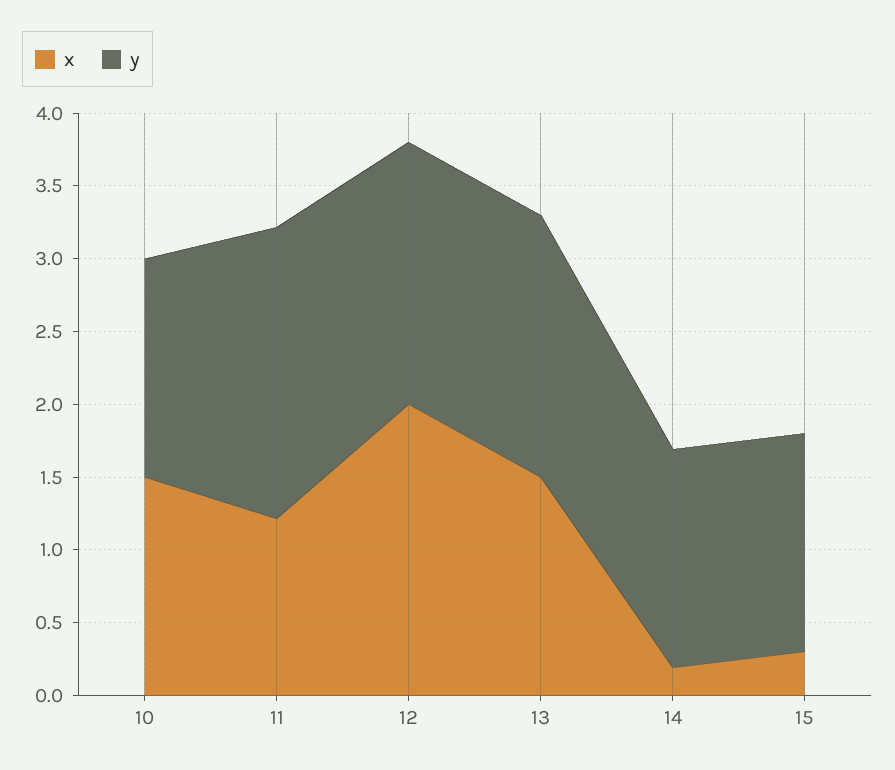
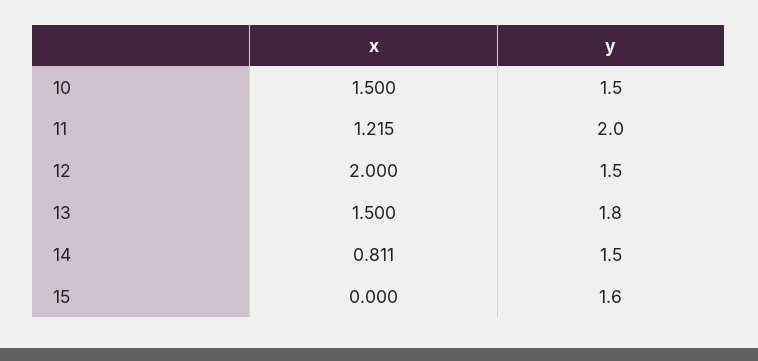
y, 12: 1.8 -> 1.5
x, 14: 0.2 -> 0.811
x, 15: 0.3 -> 0
y, 15: 1.5 -> 1.6

